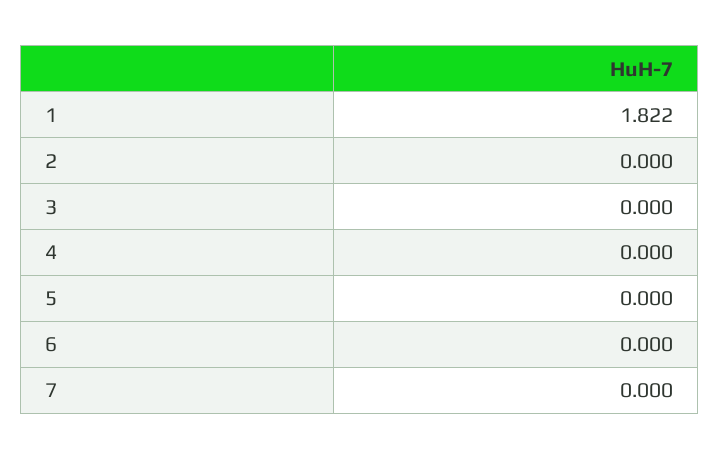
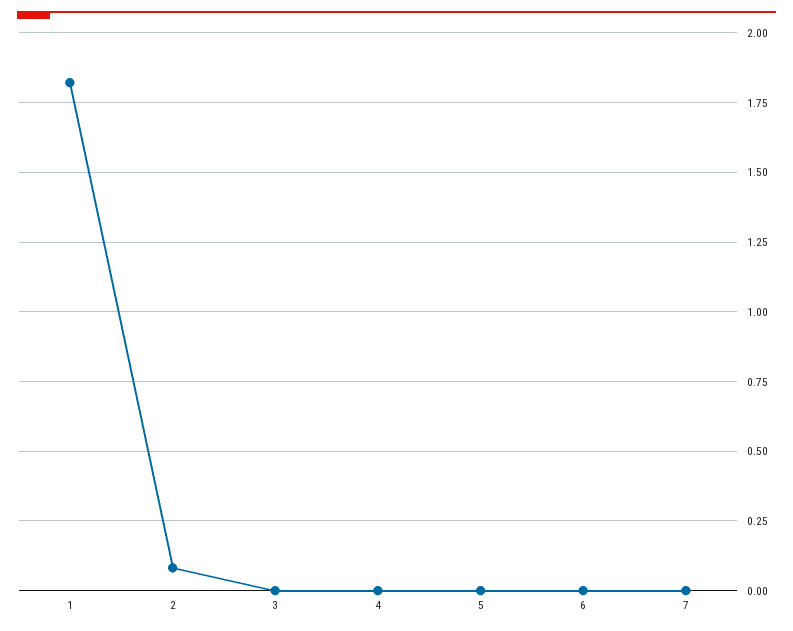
2: 0 -> 0.075

